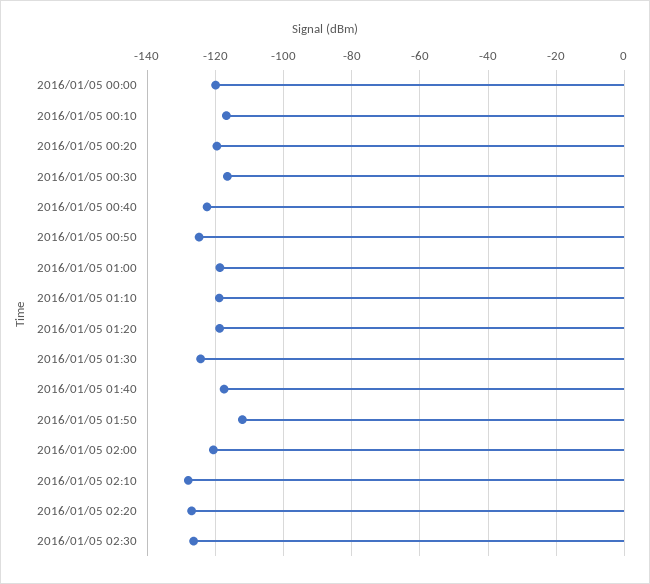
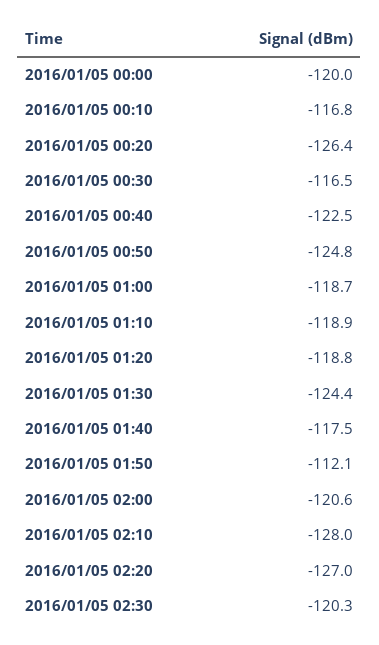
2016/01/05 00:20: -120 -> -126.4
2016/01/05 02:30: -126 -> -120.3

